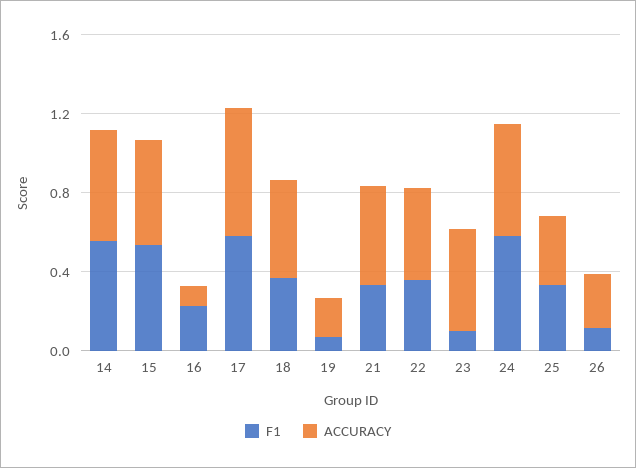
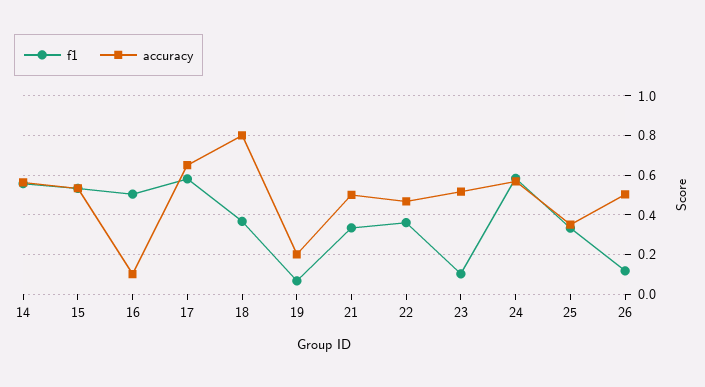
F1, 16: 0.2 -> 0.5
ACCURACY, 18: 0.5 -> 0.8
ACCURACY, 26: 0.3 -> 0.5

